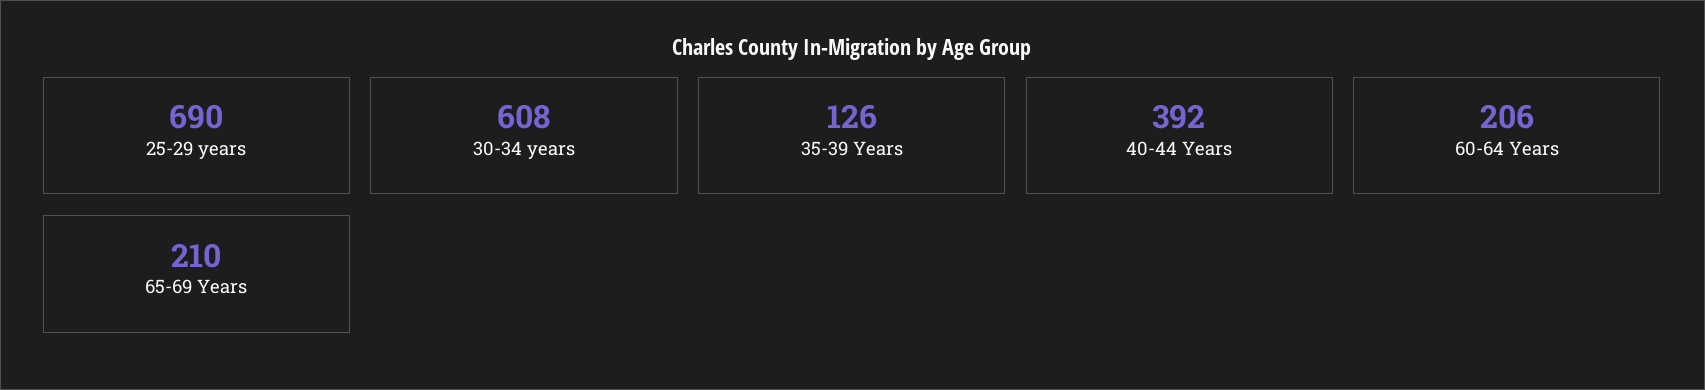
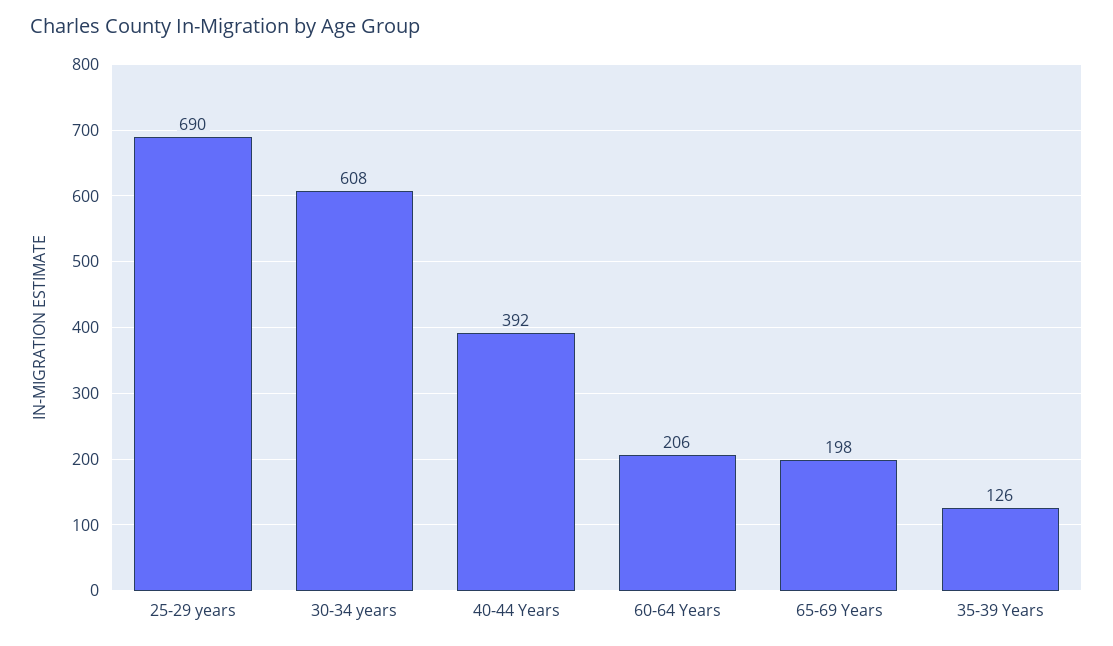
65-69 Years: 210 -> 198

